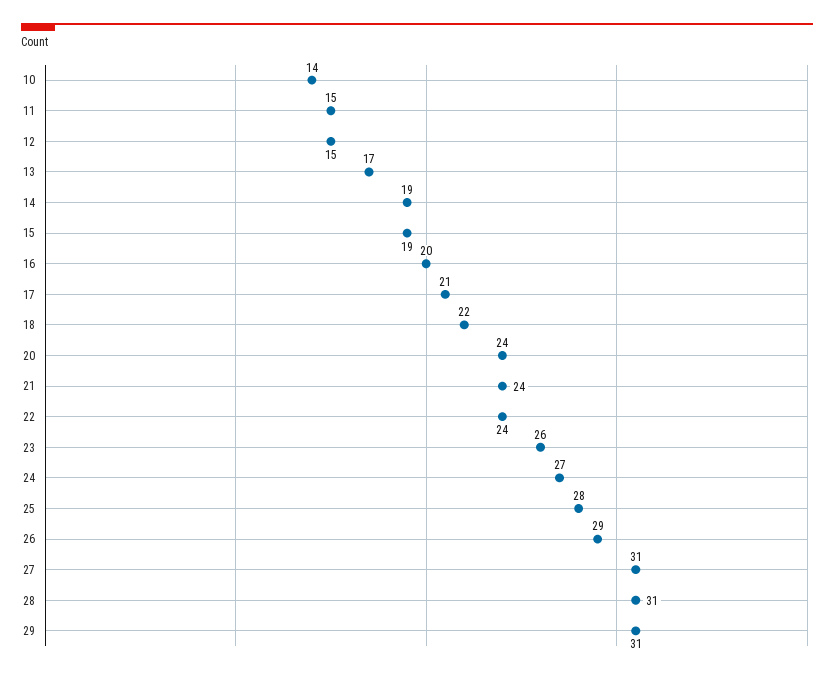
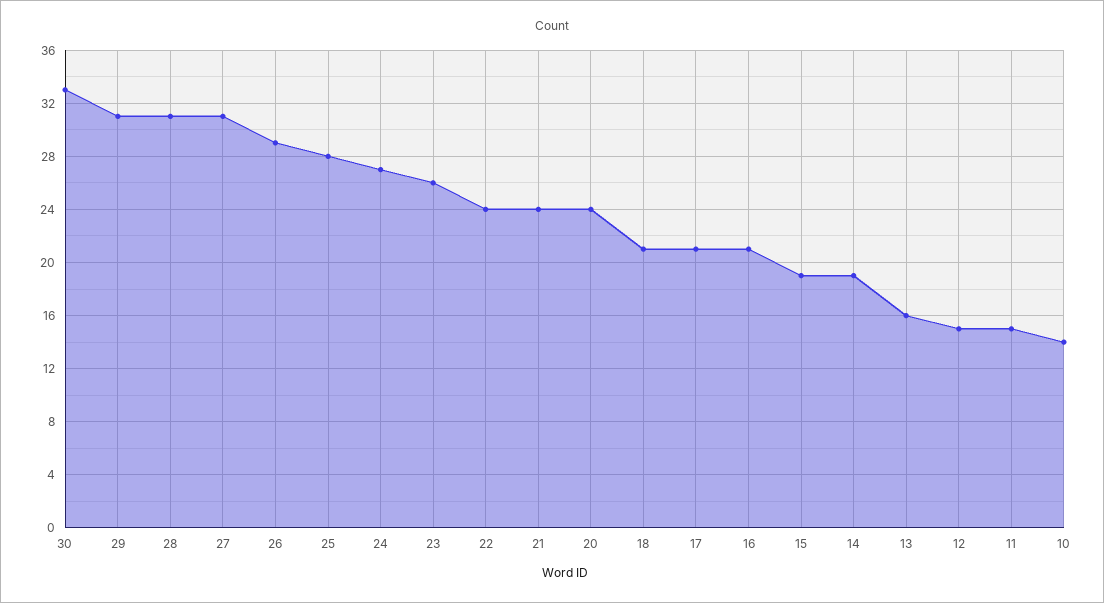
13: 17 -> 16
16: 20 -> 21
18: 22 -> 21
30: none -> 33

